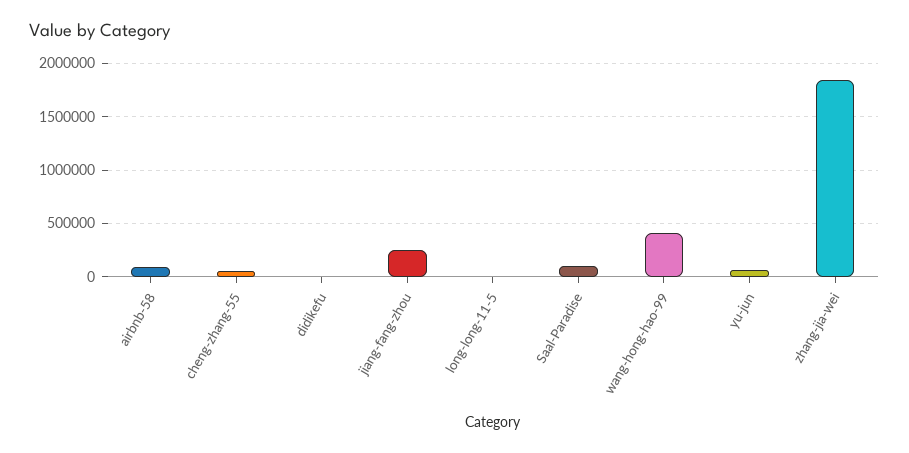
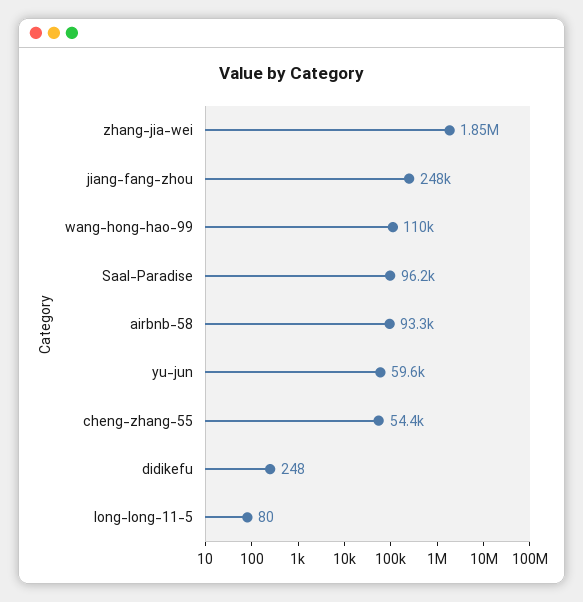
wang-hong-hao-99: 400000 -> 110000

